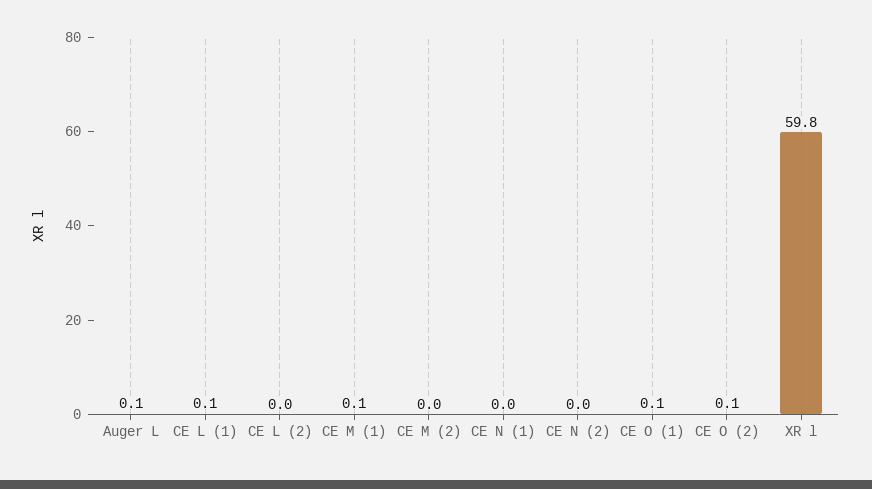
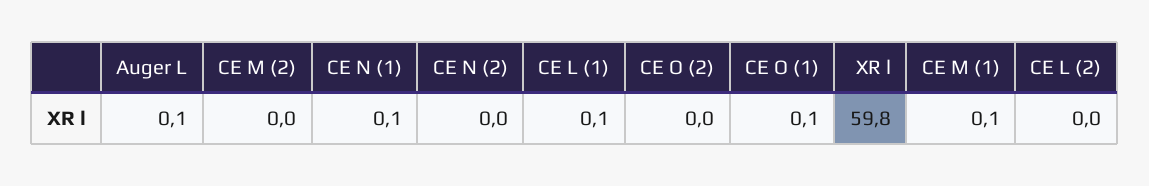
CE N (1): 0 -> 0.1
CE O (2): 0.1 -> 0

